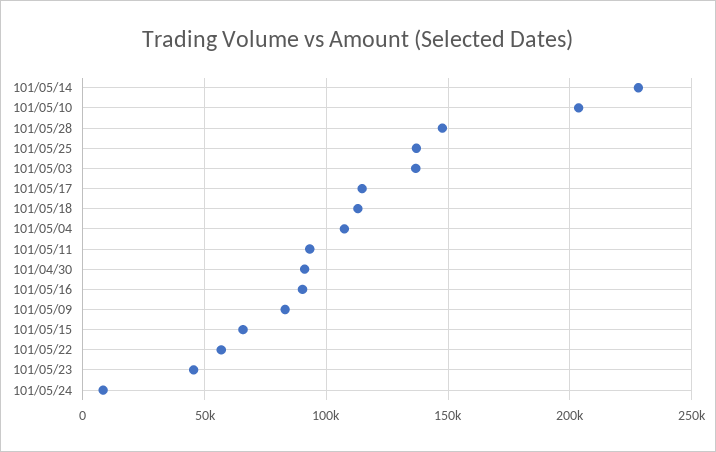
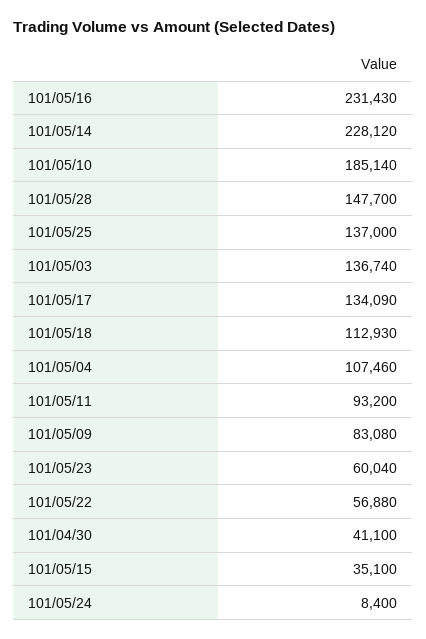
101/05/10: 205000 -> 185140
101/05/17: 115000 -> 134090
101/04/30: 90000 -> 41100
101/05/16: 90000 -> 231430
101/05/15: 65000 -> 35100
101/05/23: 45000 -> 60040

